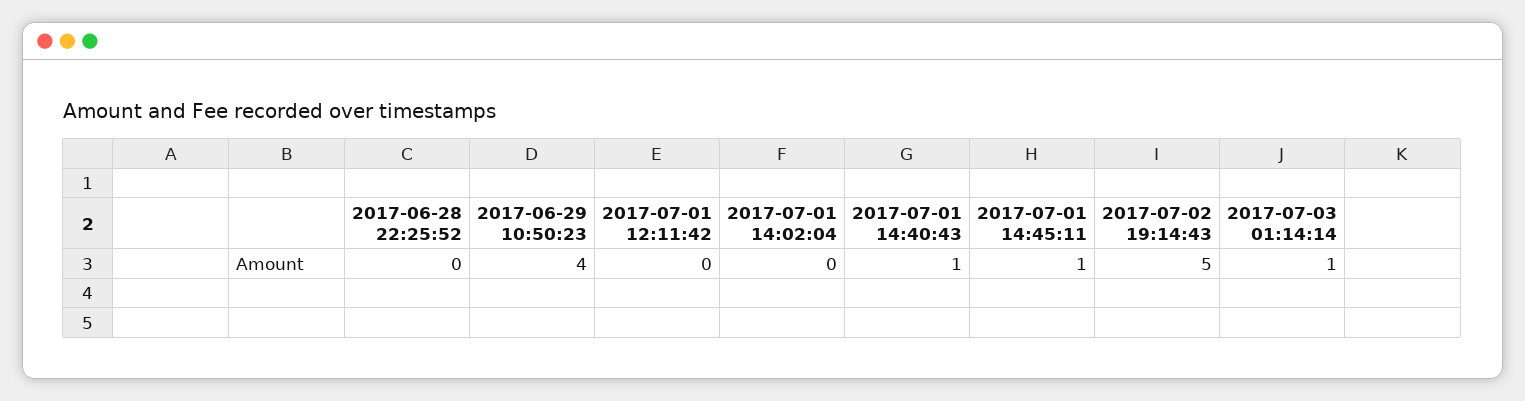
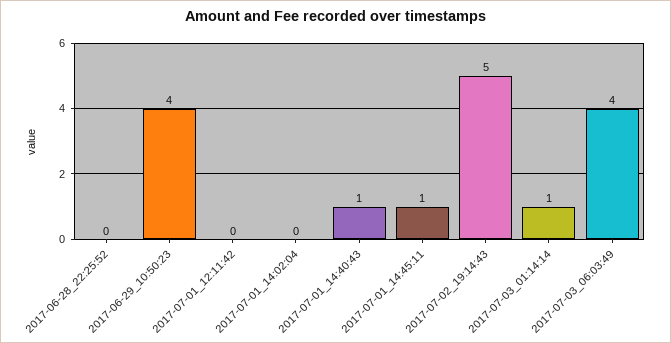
2017-07-03_06:03:49: none -> 4

